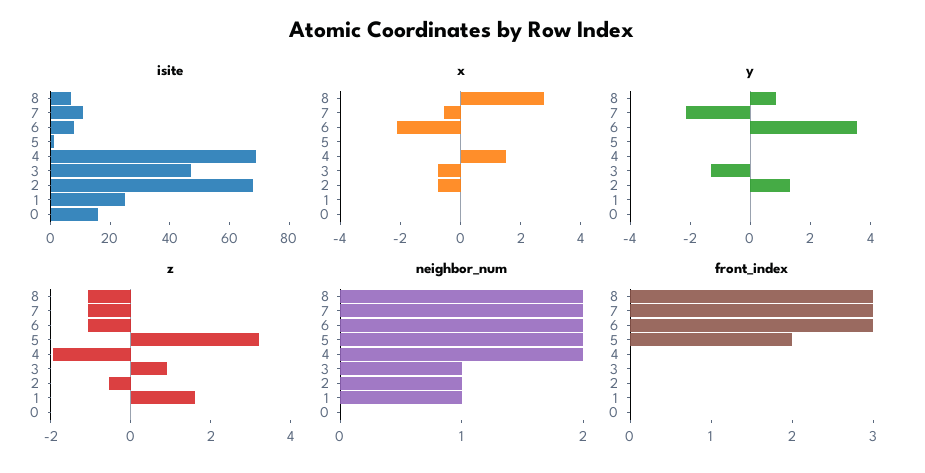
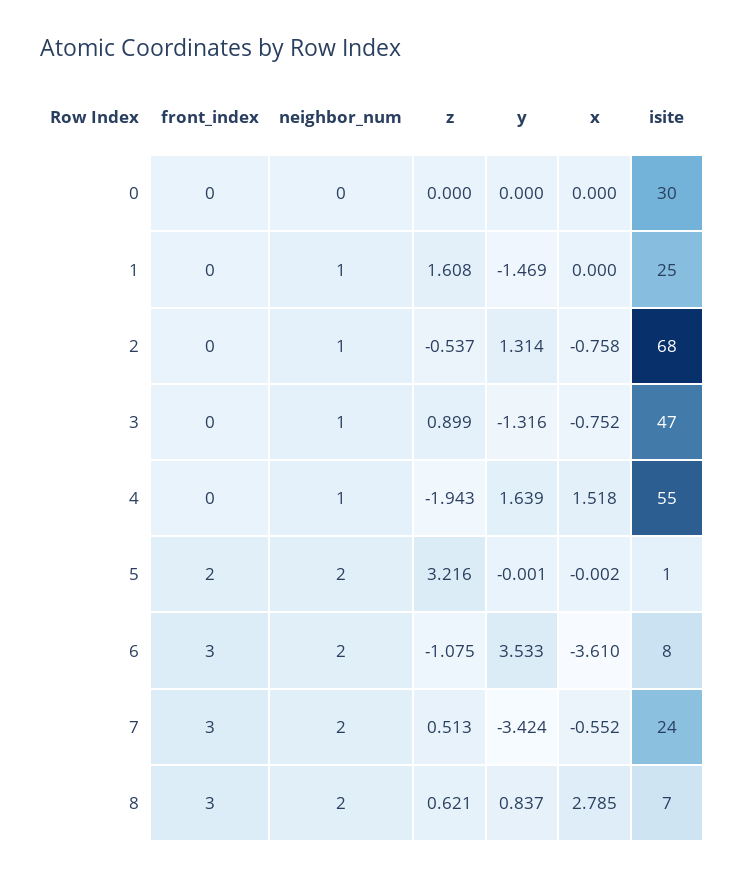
isite, 7: 10 -> 24
isite, 4: 70 -> 55
isite, 0: 15 -> 30
x, 6: -2 -> -3.61
y, 7: -2 -> -3.424
y, 4: 0 -> 1.639
y, 1: 0 -> -1.469
z, 8: -1 -> 0.621
z, 7: -1 -> 0.513
neighbor_num, 4: 2 -> 1

